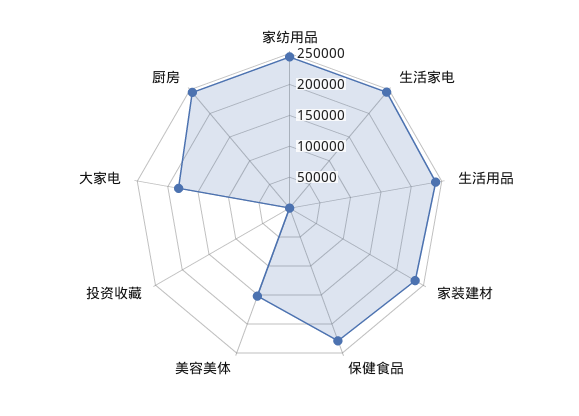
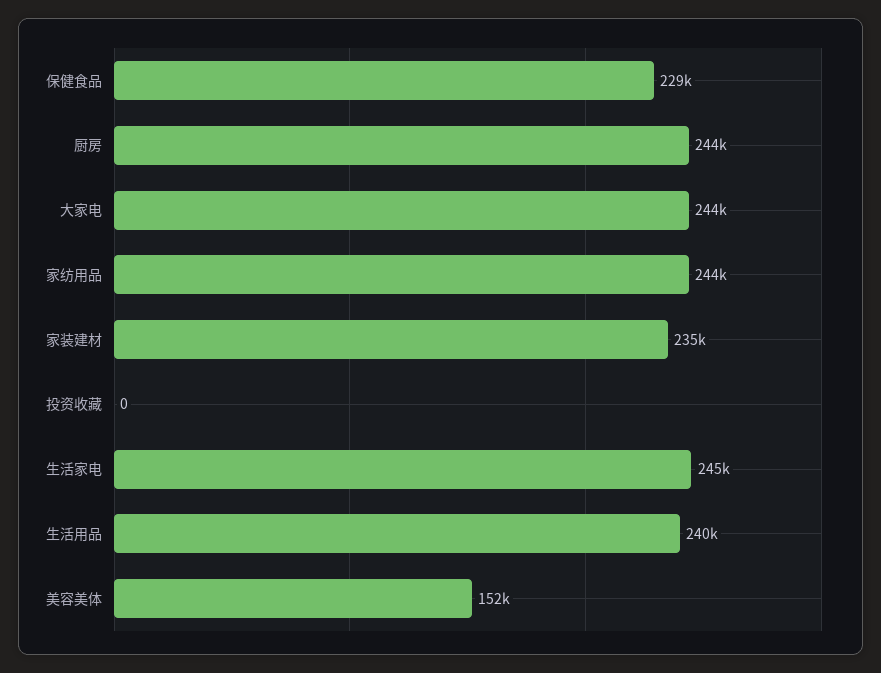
大家电: 175000 -> 244000

